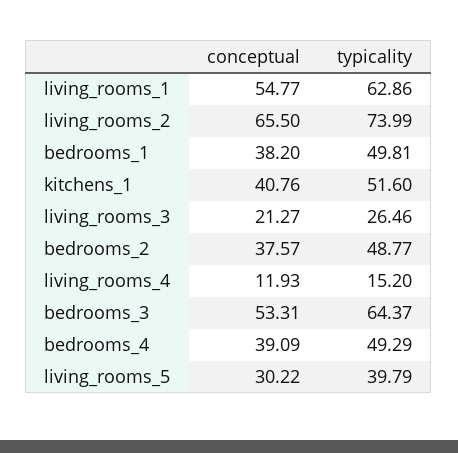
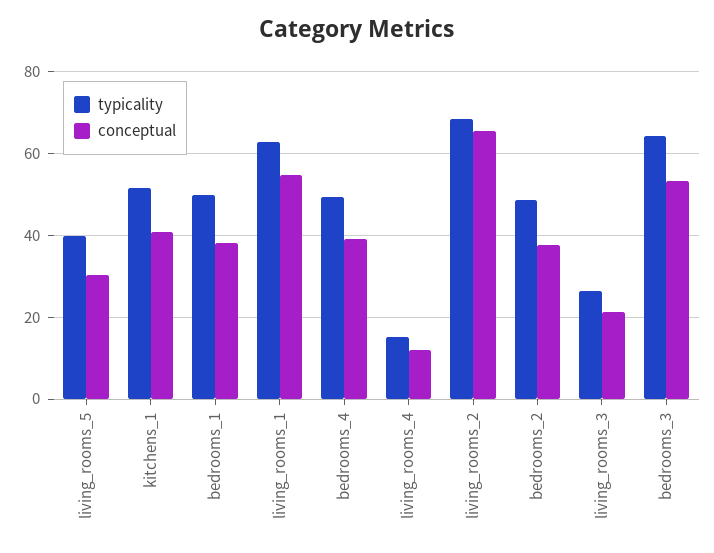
typicality, living_rooms_2: 73.99 -> 68

